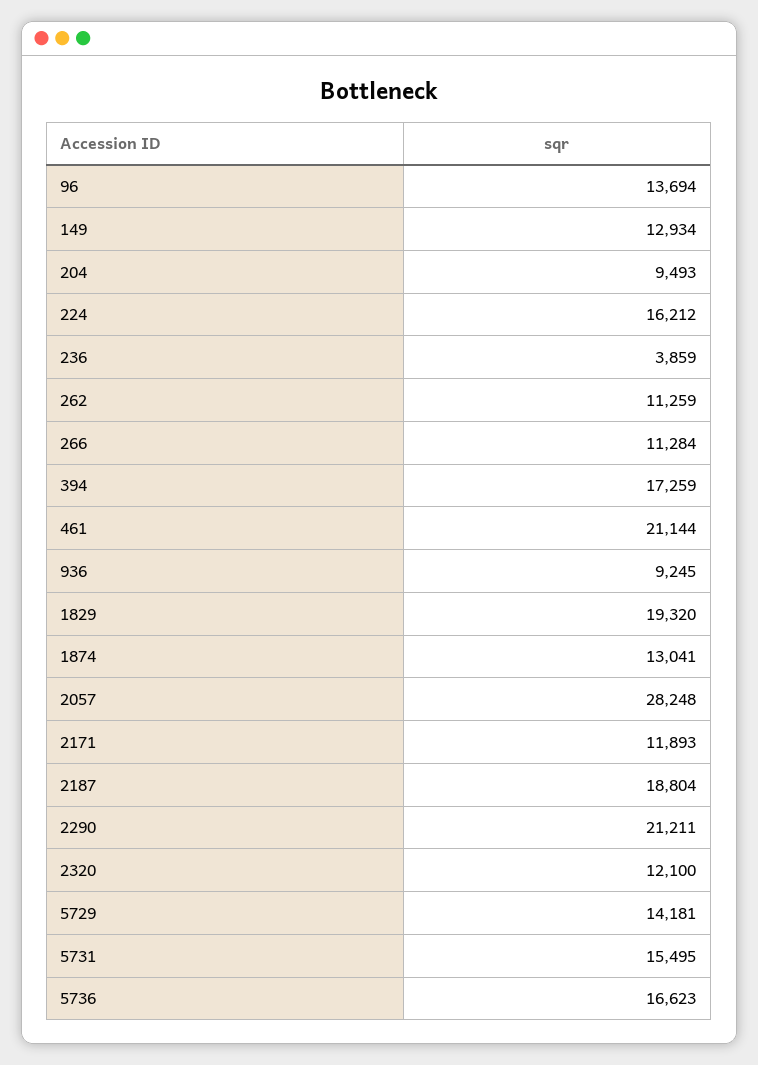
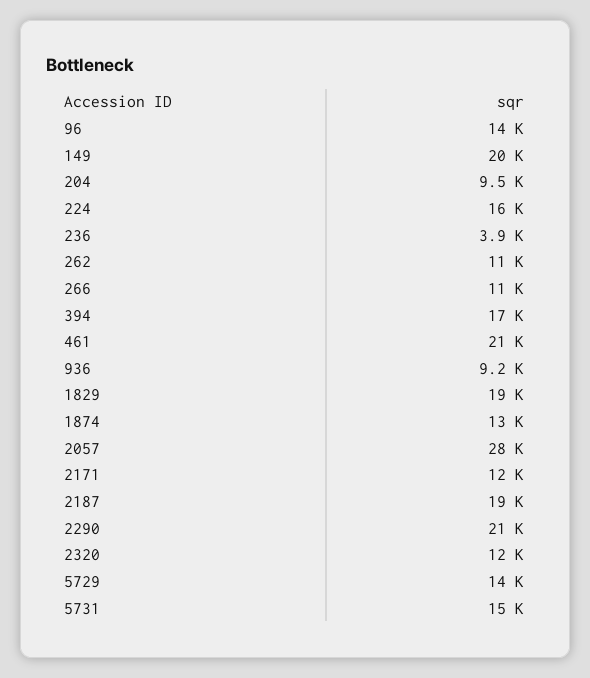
149: 12934 -> 20000
5736: 16623 -> none

